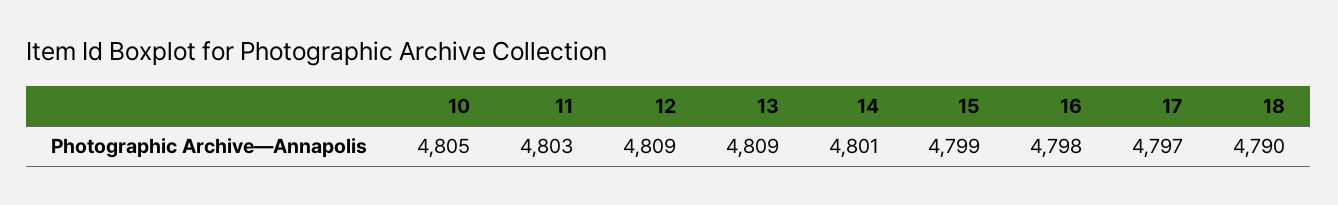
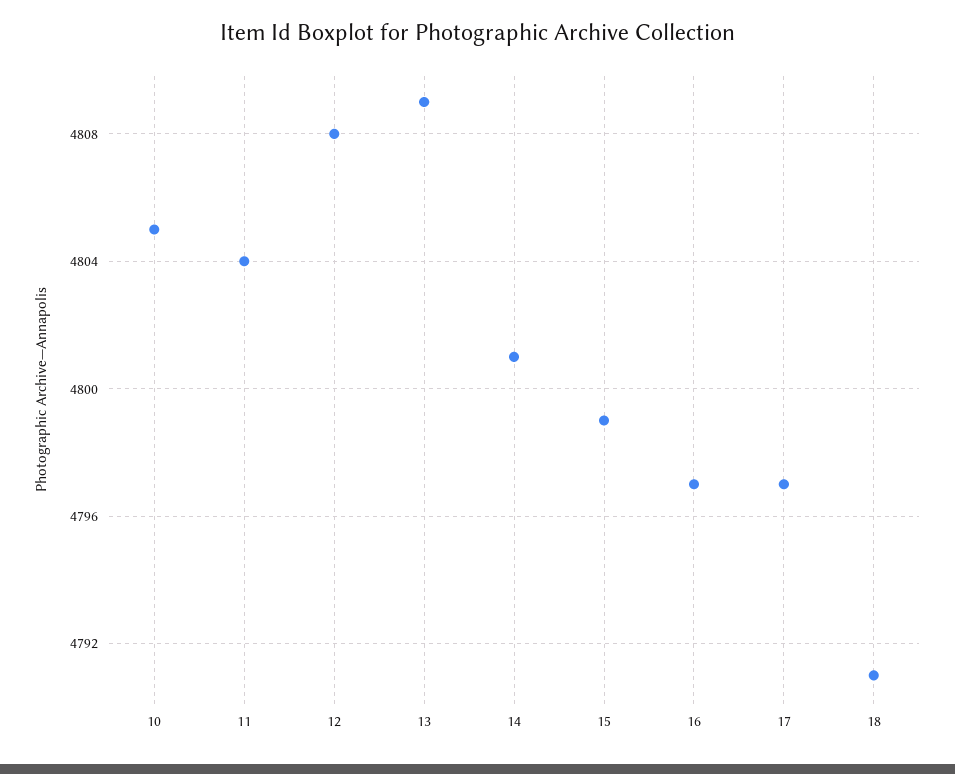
11: 4803 -> 4804
12: 4809 -> 4808
16: 4798 -> 4797
18: 4790 -> 4791

